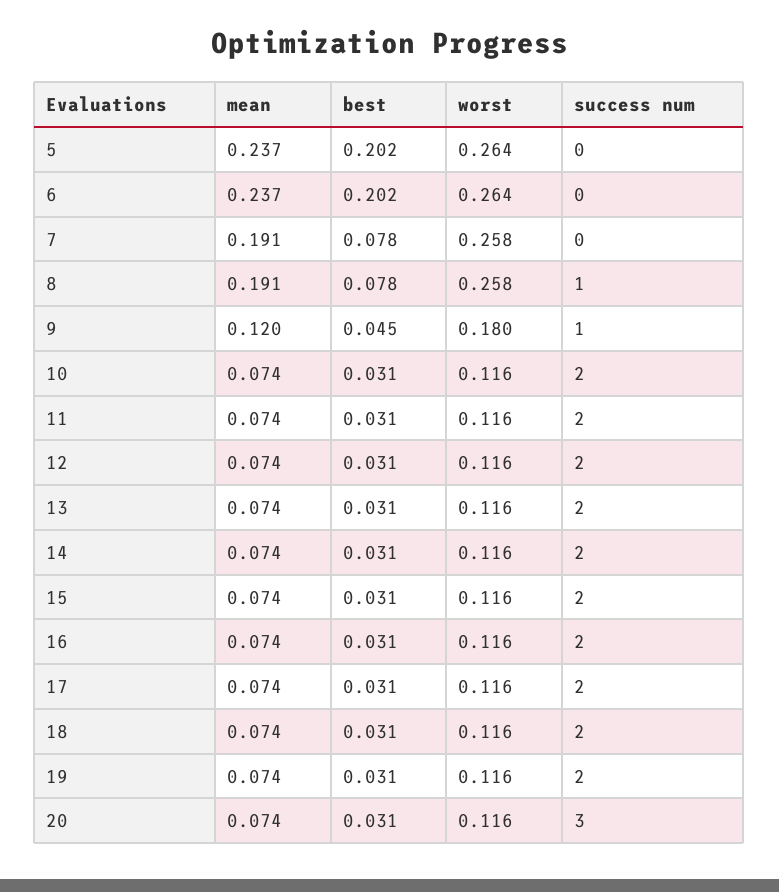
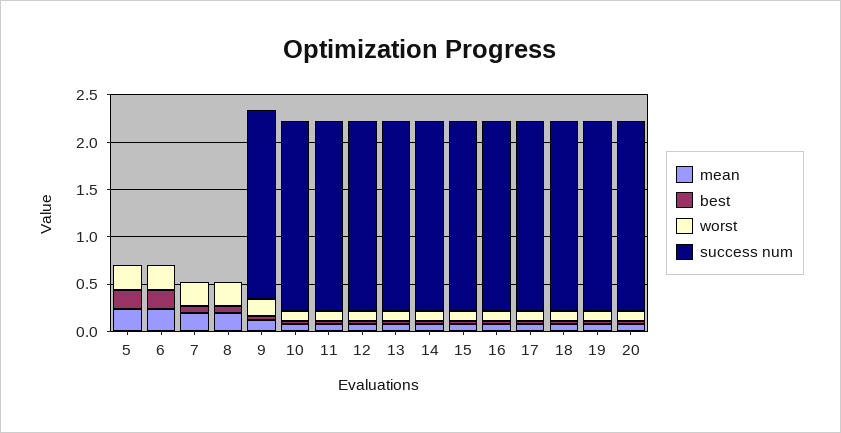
success num, 8: 1 -> 0
success num, 9: 1 -> 2
success num, 20: 3 -> 2

